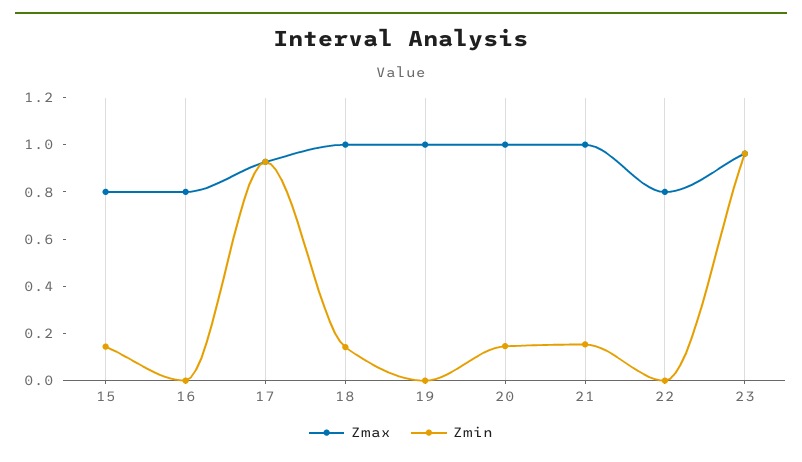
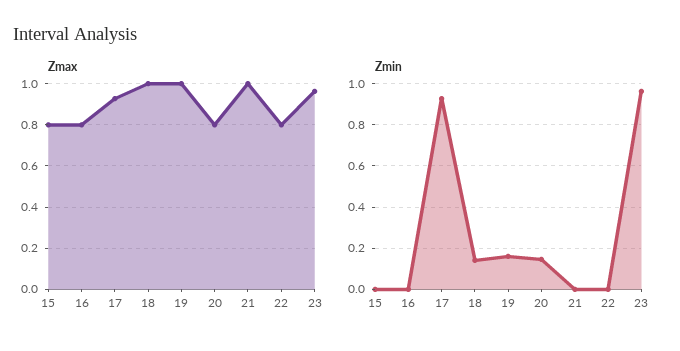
Zmin, 15: 0.15 -> 0
Zmin, 19: 0 -> 0.15
Zmax, 20: 1 -> 0.8
Zmin, 21: 0.15 -> 0

